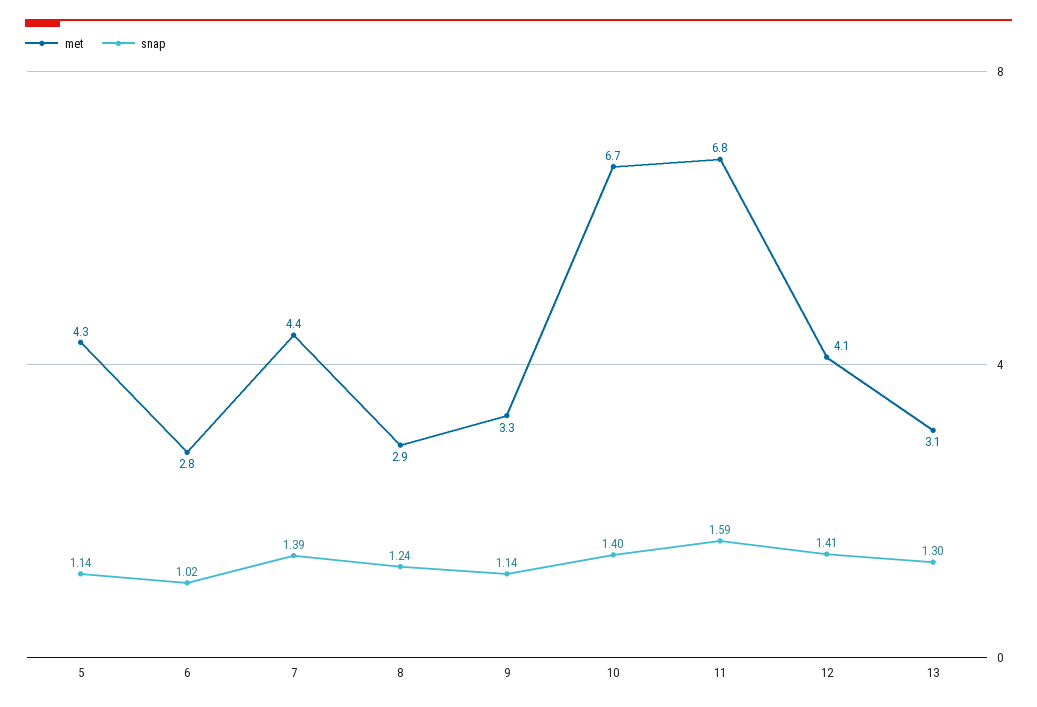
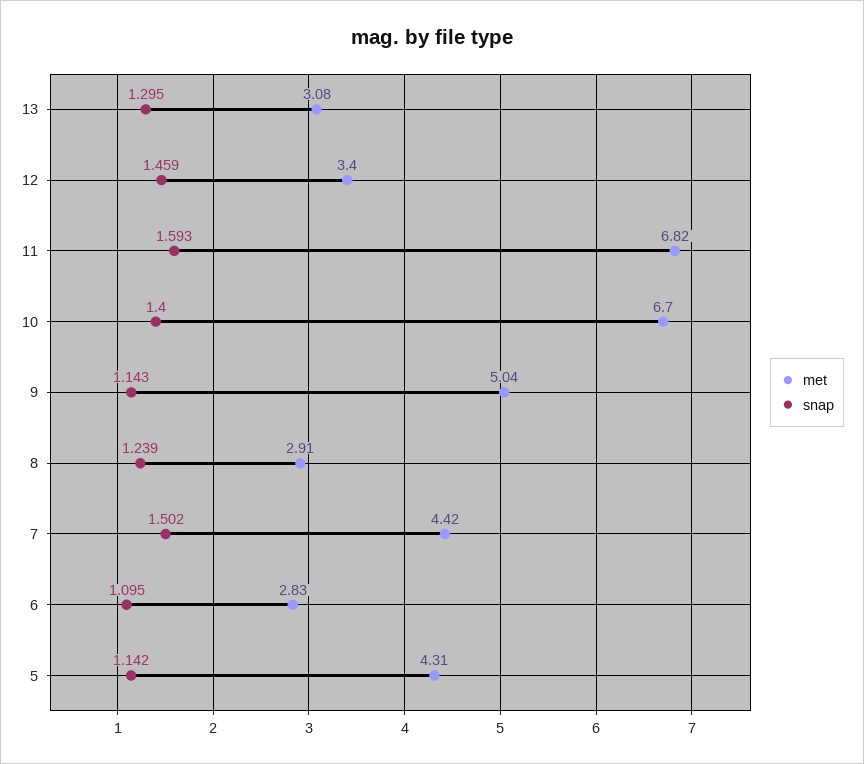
snap, 6: 1.02 -> 1.095
snap, 7: 1.39 -> 1.502
met, 9: 3.3 -> 5.04
met, 12: 4.1 -> 3.4
snap, 12: 1.41 -> 1.459

